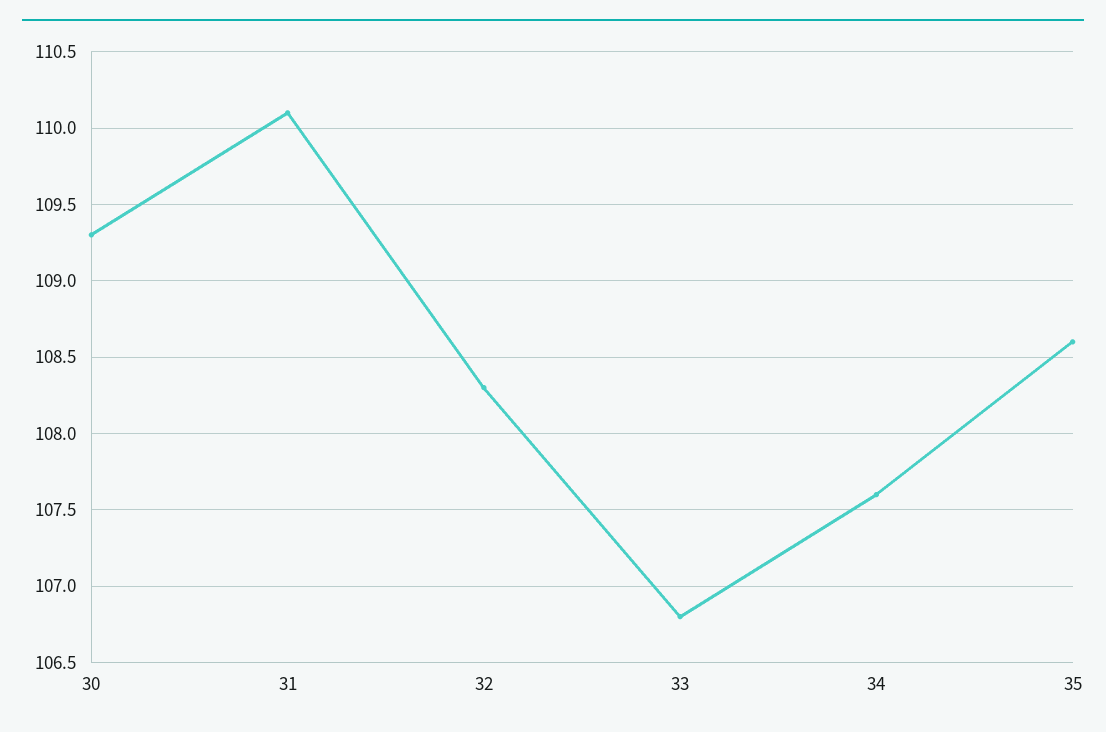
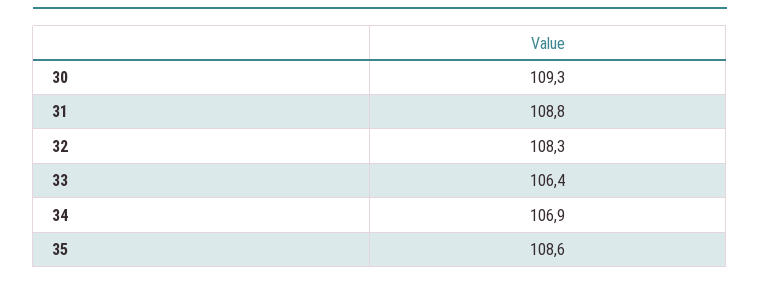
31: 110.1 -> 108.8
33: 106.8 -> 106.4
34: 107.6 -> 106.9

